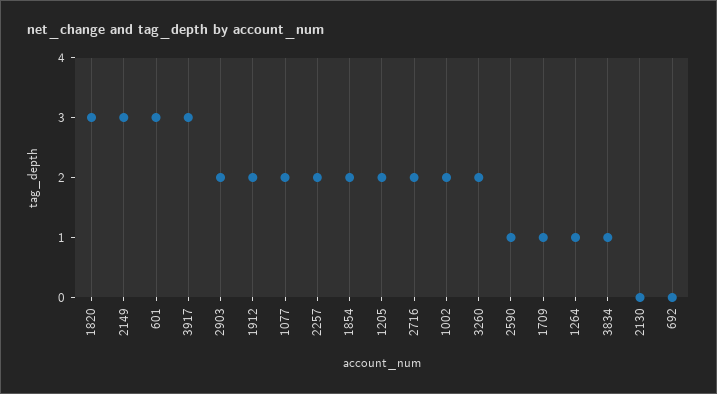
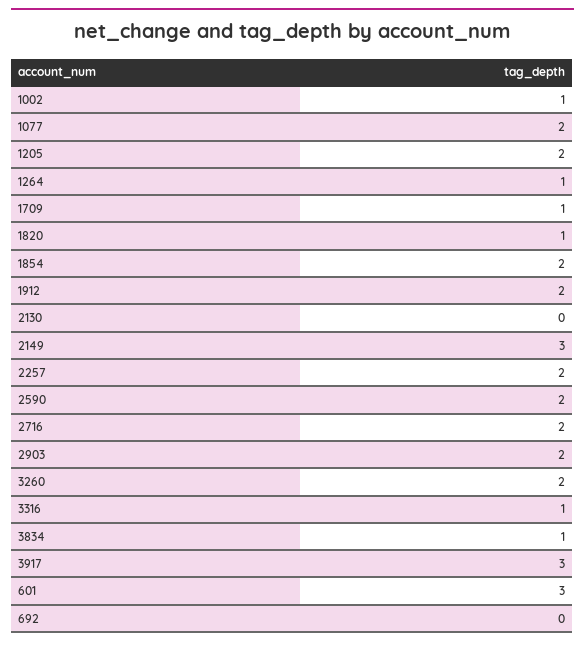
1820: 3 -> 1
1002: 2 -> 1
2590: 1 -> 2
3316: none -> 1

